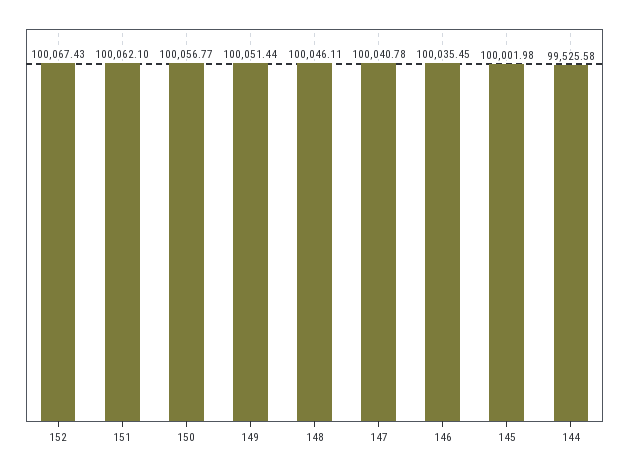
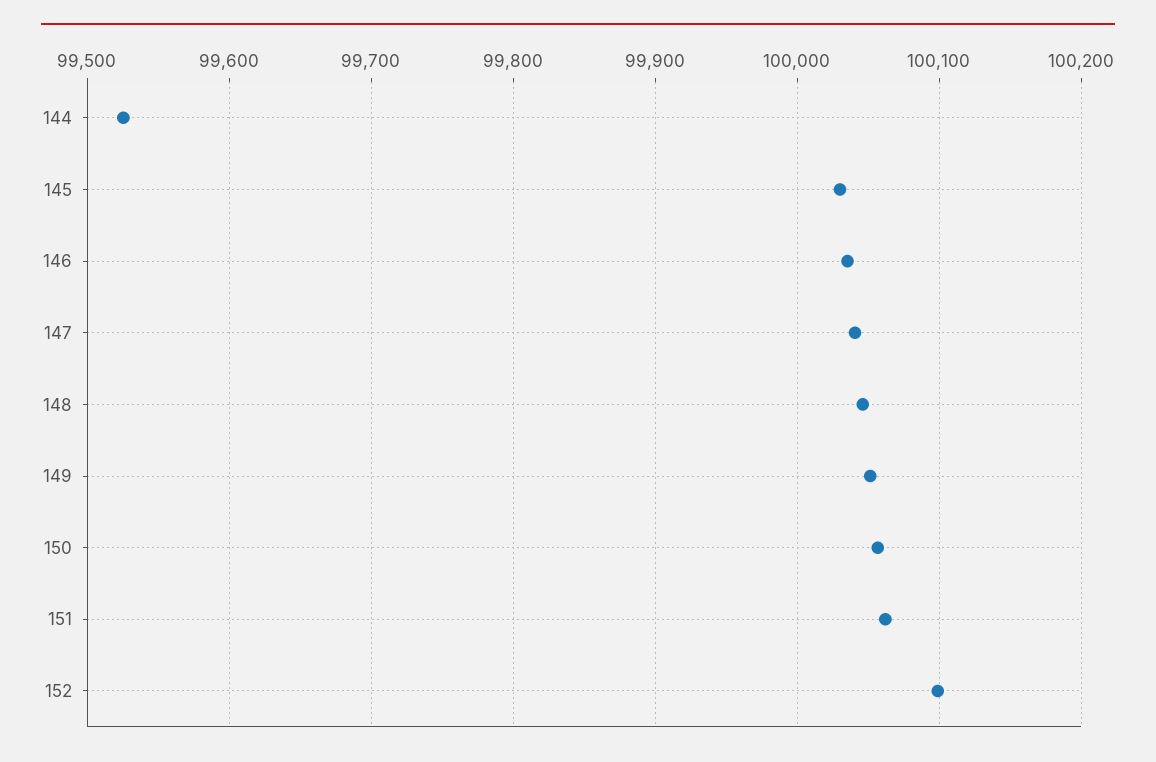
152: 100067.43 -> 100100
145: 100001.98 -> 100030

